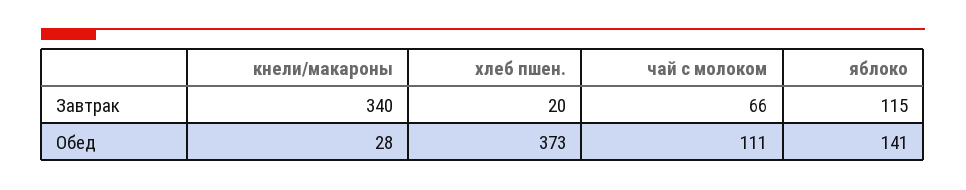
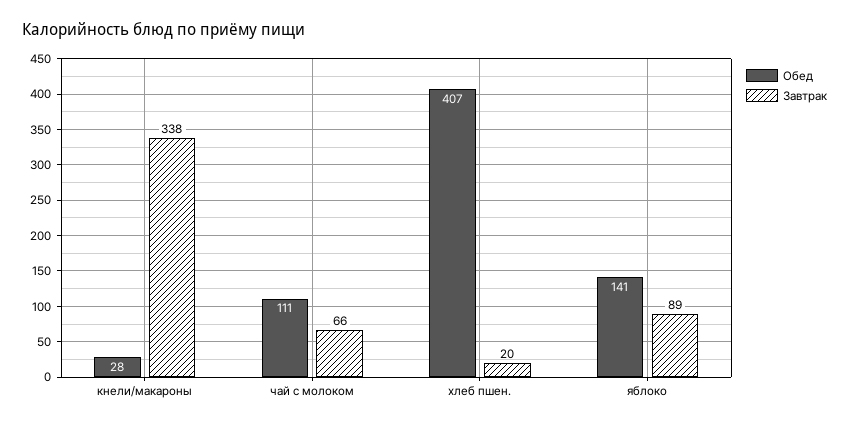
Завтрак, кнели/макароны: 340 -> 338
Завтрак, яблоко: 115 -> 89
Обед, хлеб пшен.: 373 -> 407

